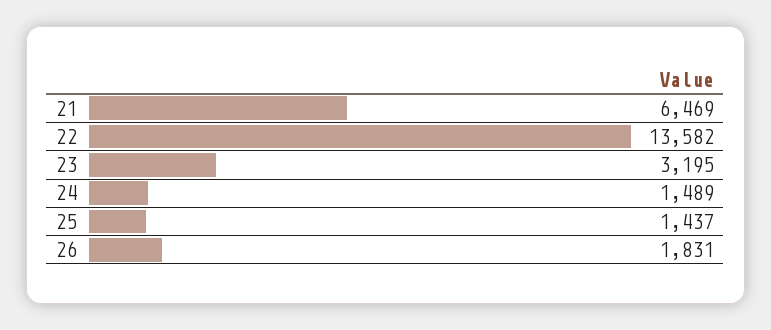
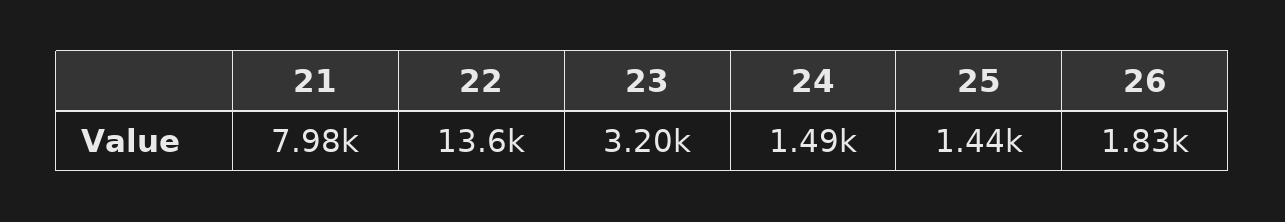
21: 6469 -> 7980

